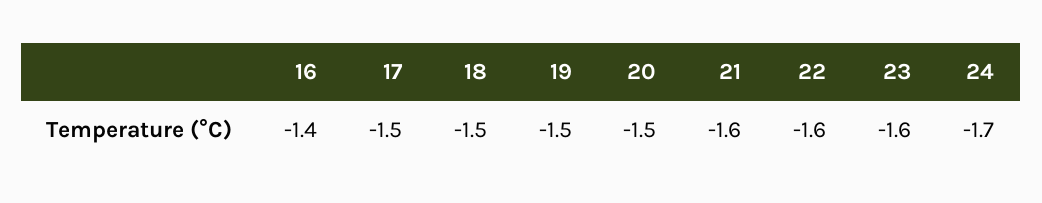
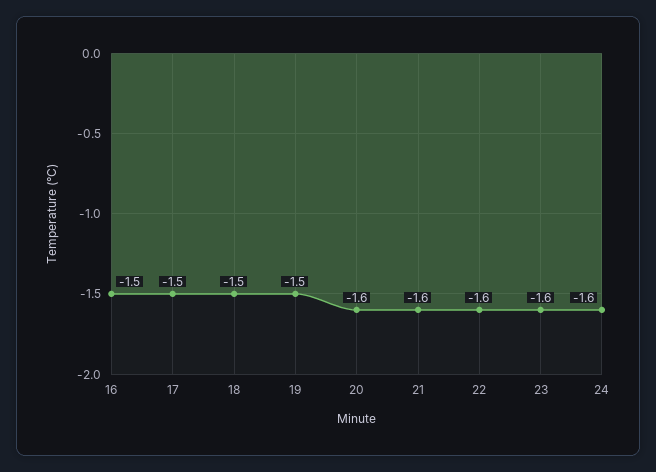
16: -1.4 -> -1.5
20: -1.5 -> -1.6
24: -1.7 -> -1.6

